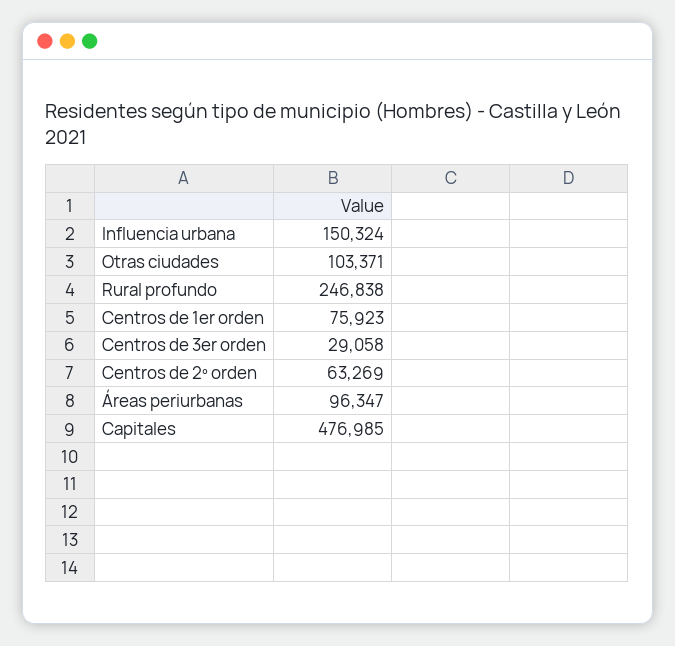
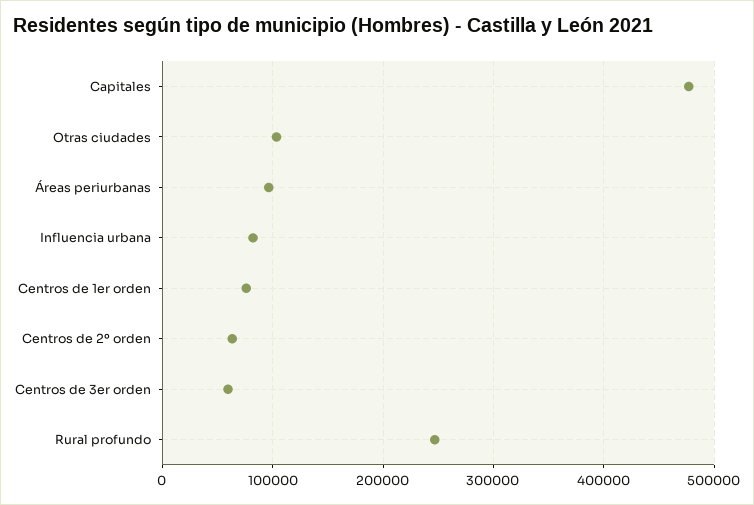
Influencia urbana: 150324 -> 80000
Centros de 3er orden: 29058 -> 60000

